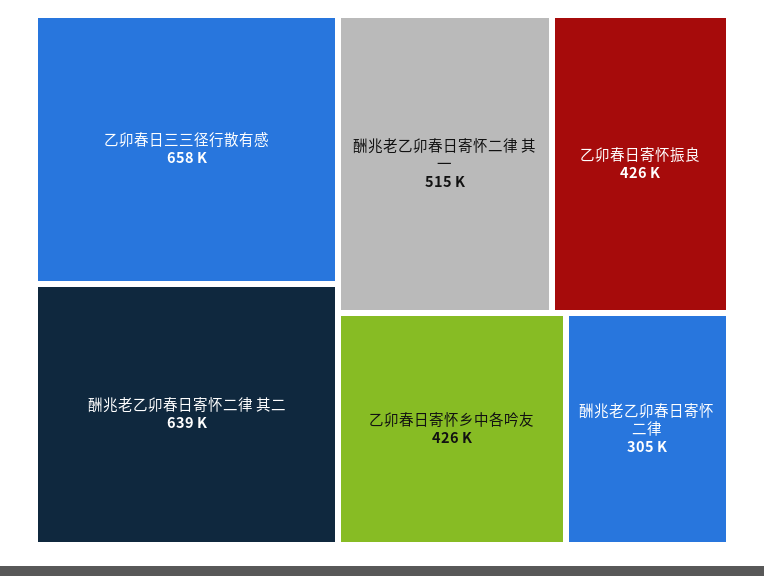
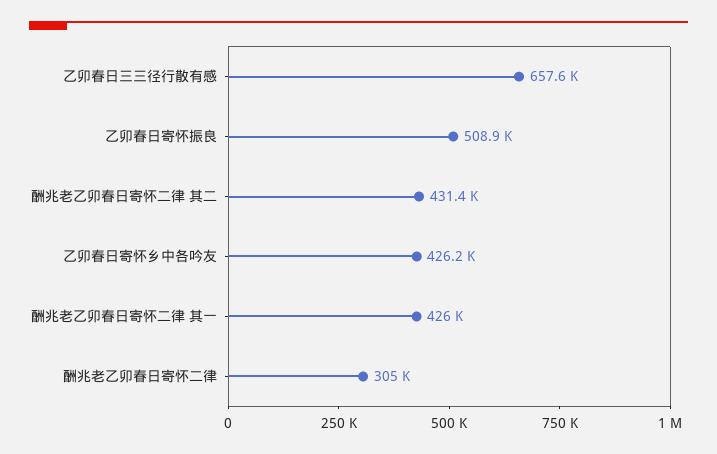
酬兆老乙卯春日寄怀二律 其二: 639000 -> 431400
酬兆老乙卯春日寄怀二律 其一: 515000 -> 426000
乙卯春日寄怀振良: 426000 -> 508900

